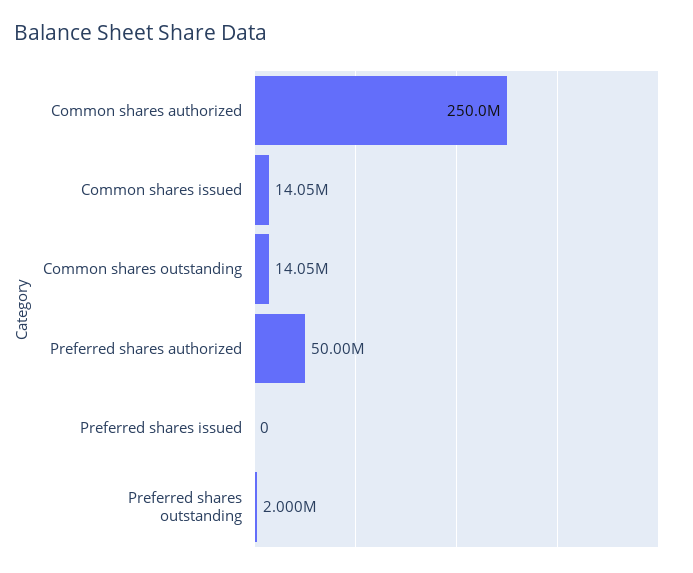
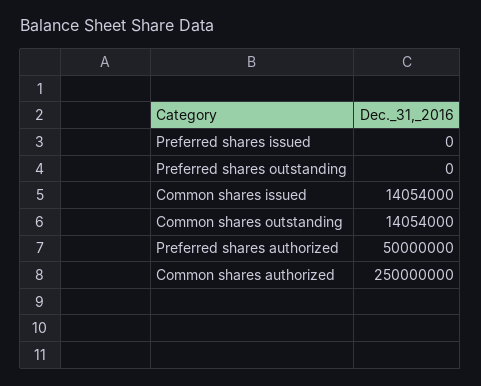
Preferred shares outstanding: 2000000 -> 0

